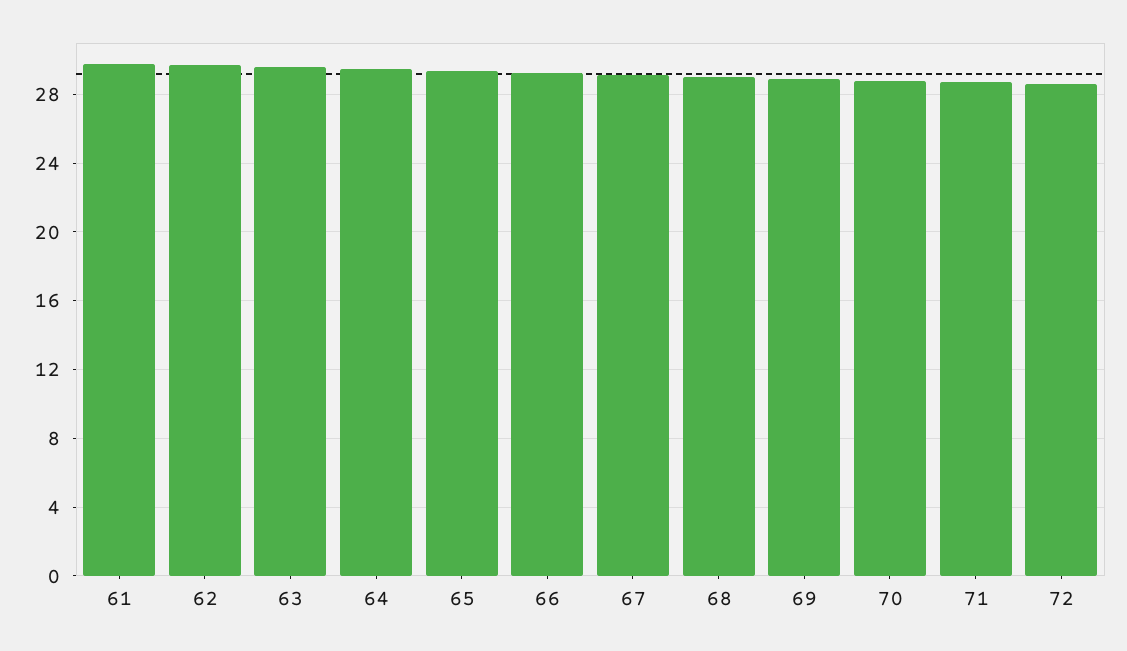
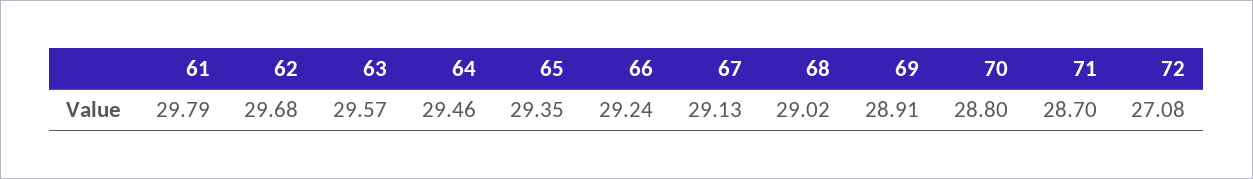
72: 28.5 -> 27.08

